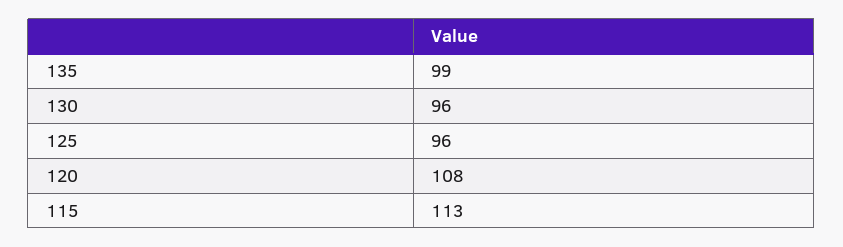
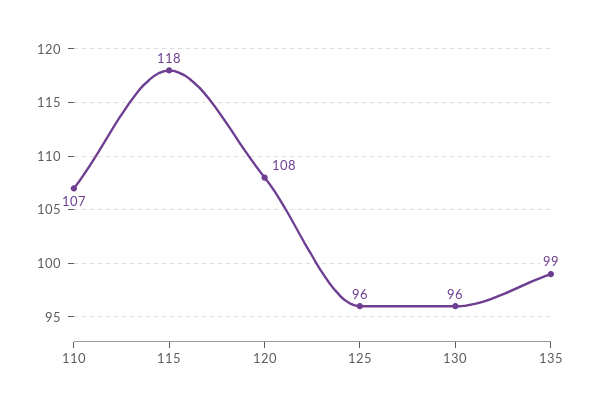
115: 113 -> 118
110: none -> 107

